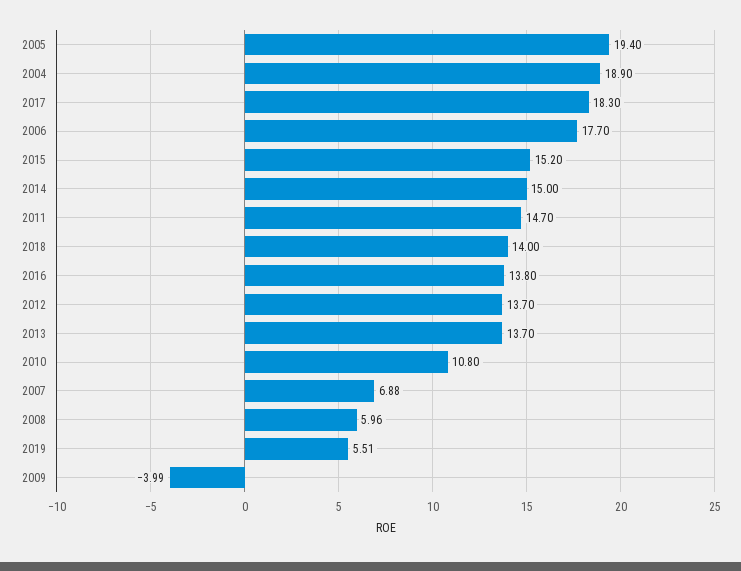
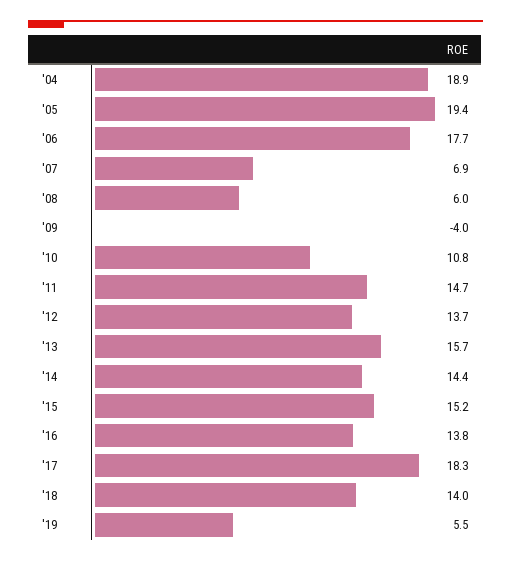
2014: 15 -> 14.4
2013: 13.7 -> 15.7

